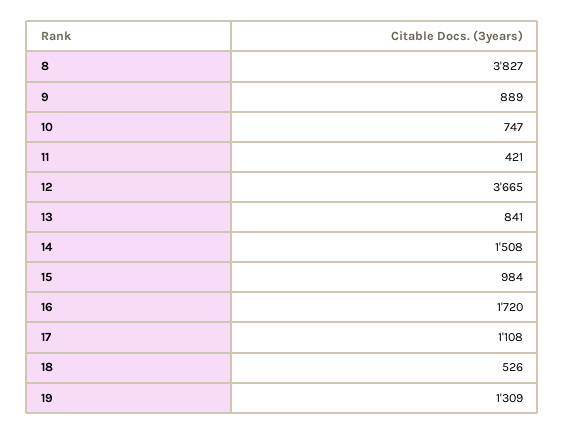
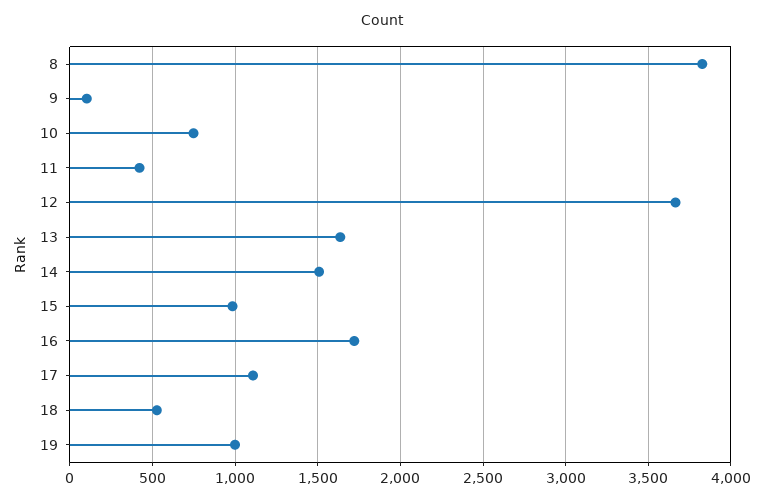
9: 889 -> 100
13: 841 -> 1650
19: 1309 -> 1000

